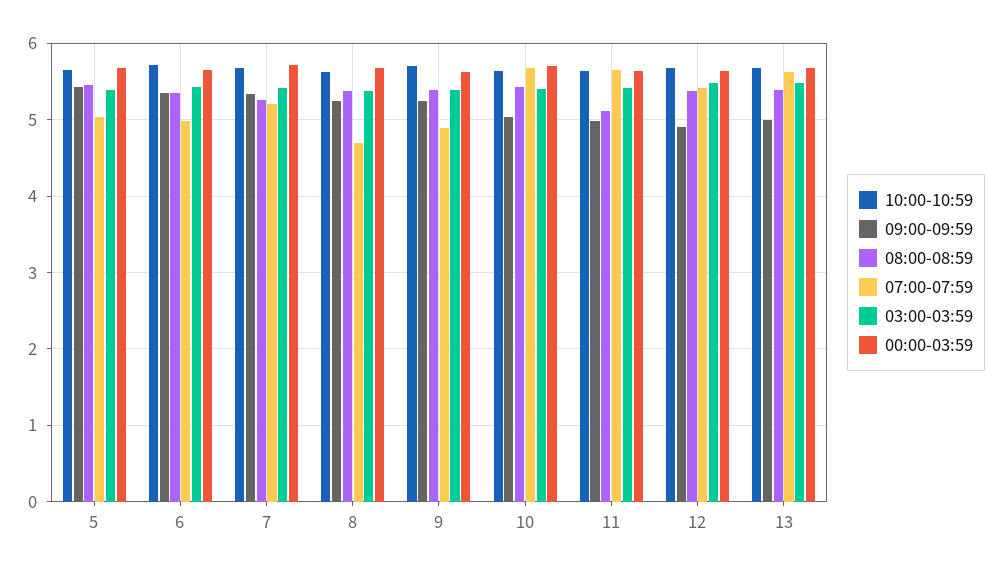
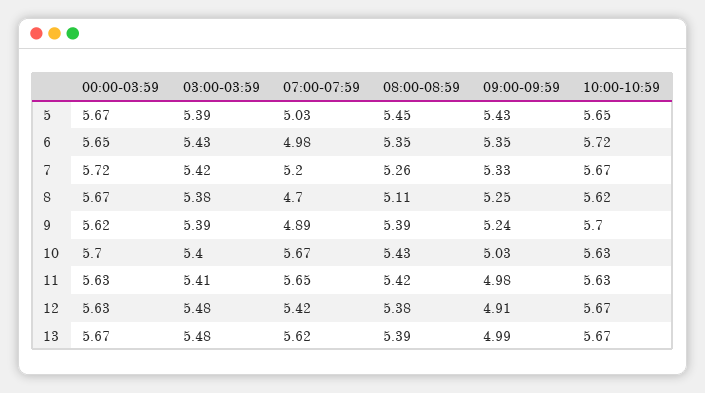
08:00-08:59, 8: 5.4 -> 5.11
08:00-08:59, 11: 5.1 -> 5.42

